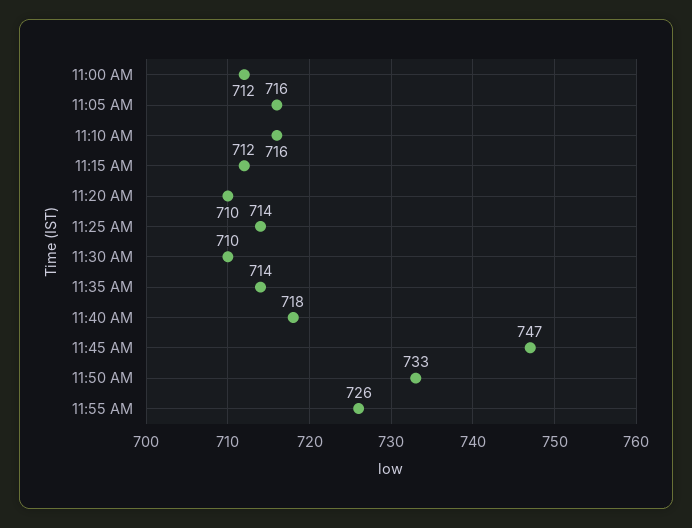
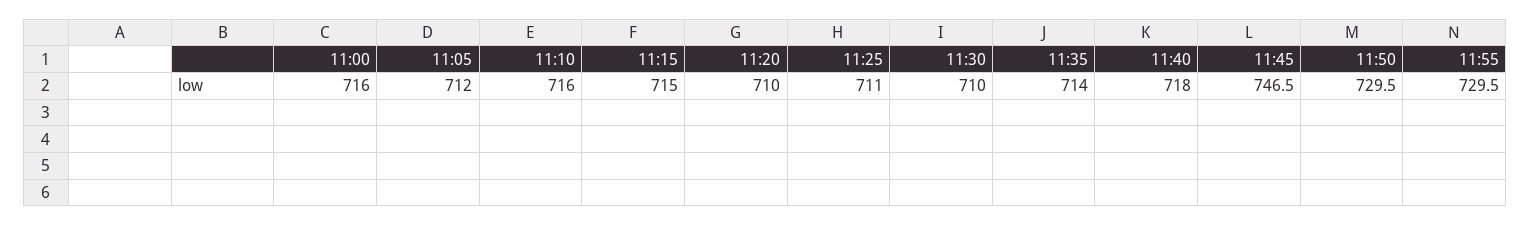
11:00 AM: 712 -> 716
11:05 AM: 716 -> 712
11:15 AM: 712 -> 715
11:25 AM: 714 -> 711
11:50 AM: 733 -> 729.5
11:55 AM: 726 -> 729.5

